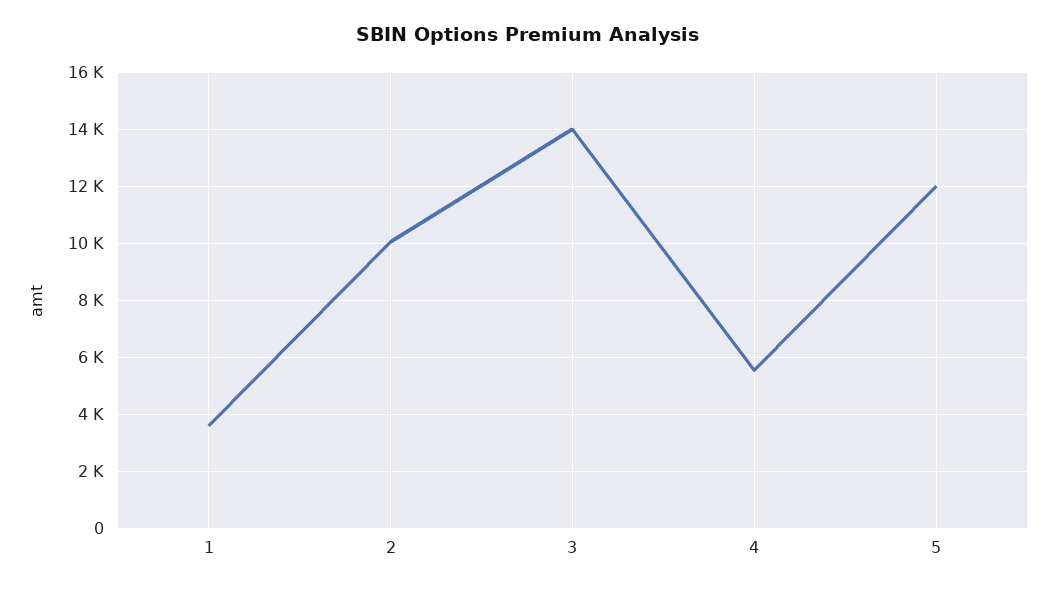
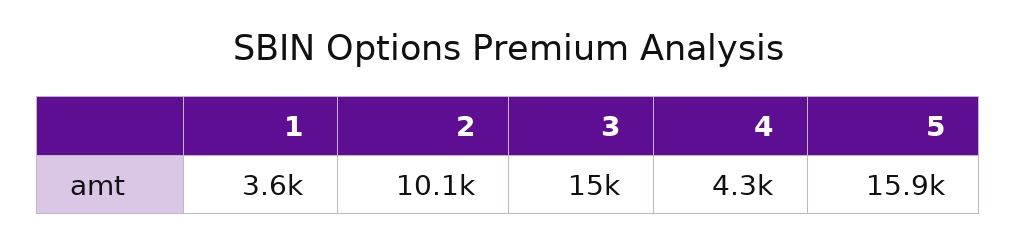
3: 14000 -> 15000
4: 5500 -> 4300
5: 12000 -> 15900

